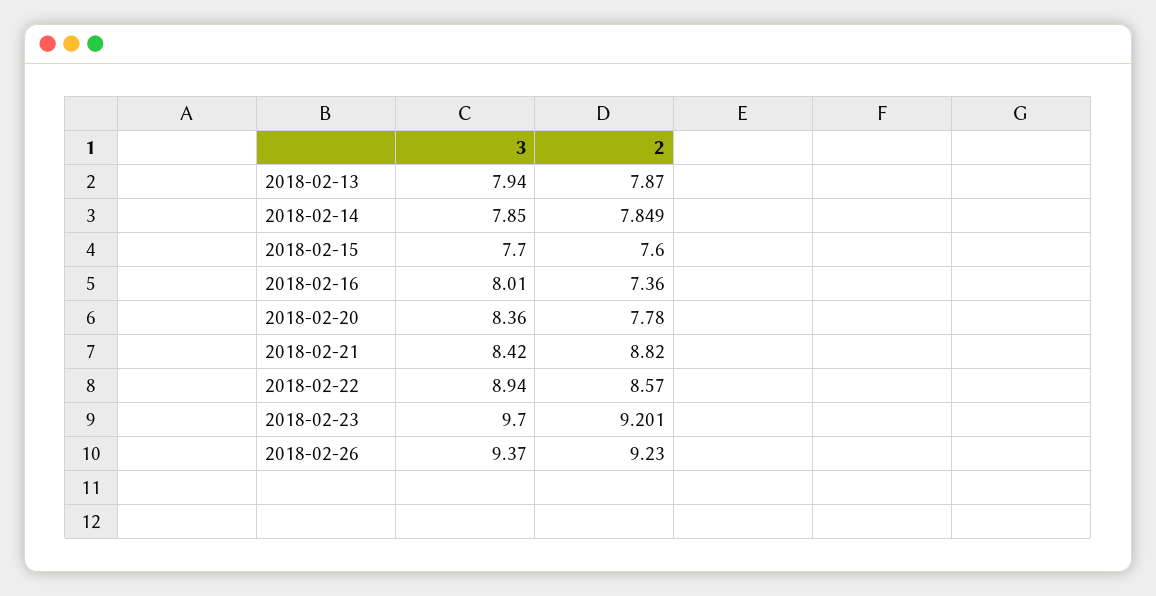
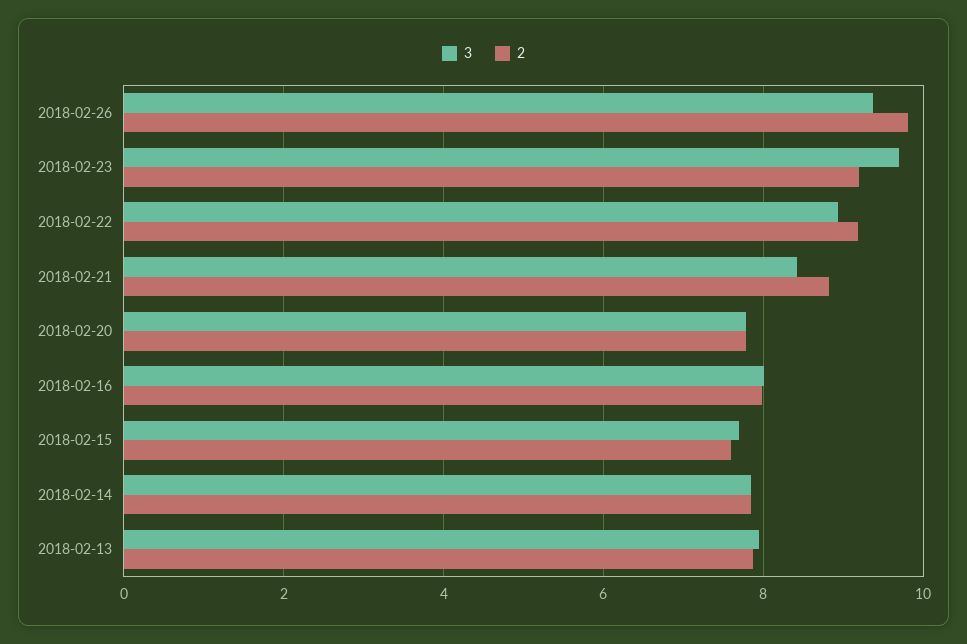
2, 2018-02-16: 7.36 -> 8
3, 2018-02-20: 8.36 -> 7.8
2, 2018-02-22: 8.57 -> 9.2
2, 2018-02-26: 9.23 -> 9.8

